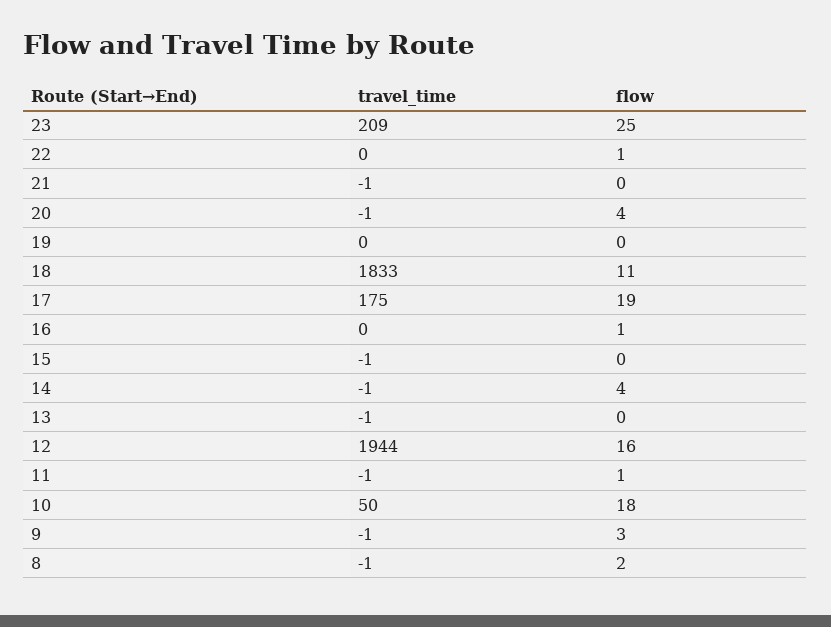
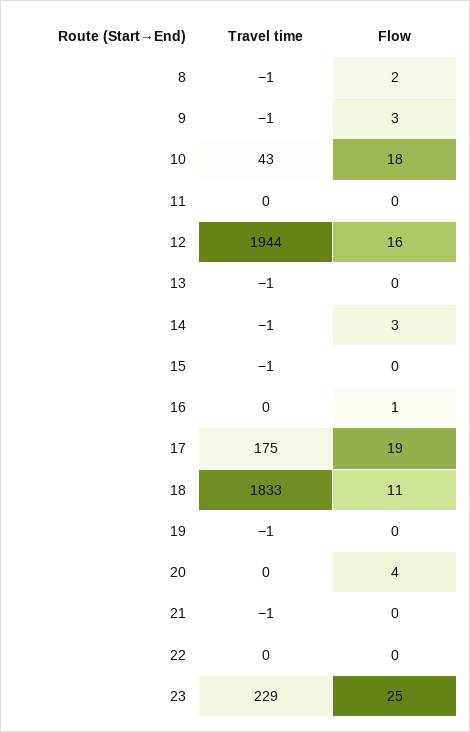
travel_time, 23: 209 -> 229
flow, 22: 1 -> 0
travel_time, 20: -1 -> 0
travel_time, 19: 0 -> -1
flow, 14: 4 -> 3
travel_time, 11: -1 -> 0
flow, 11: 1 -> 0
travel_time, 10: 50 -> 43

